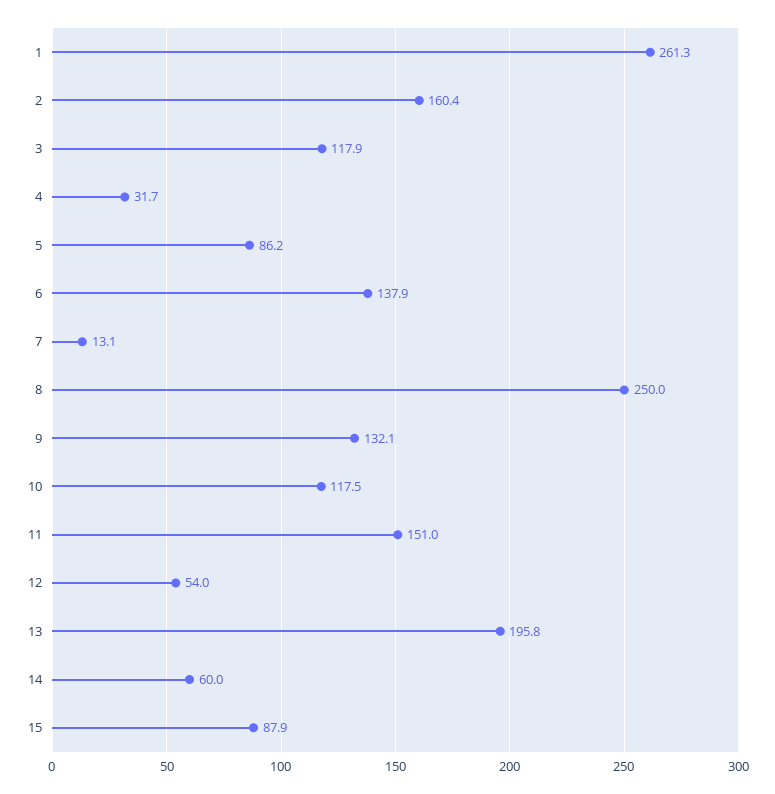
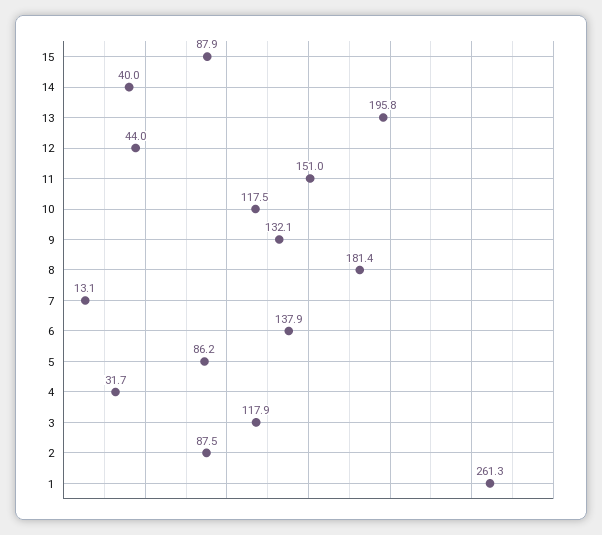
2: 160.4 -> 87.5
8: 250 -> 181.4
12: 54 -> 44
14: 60 -> 40

